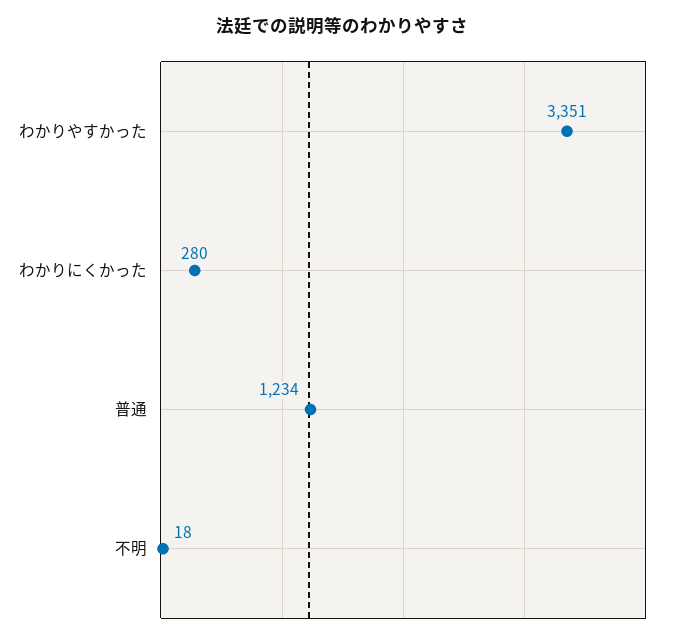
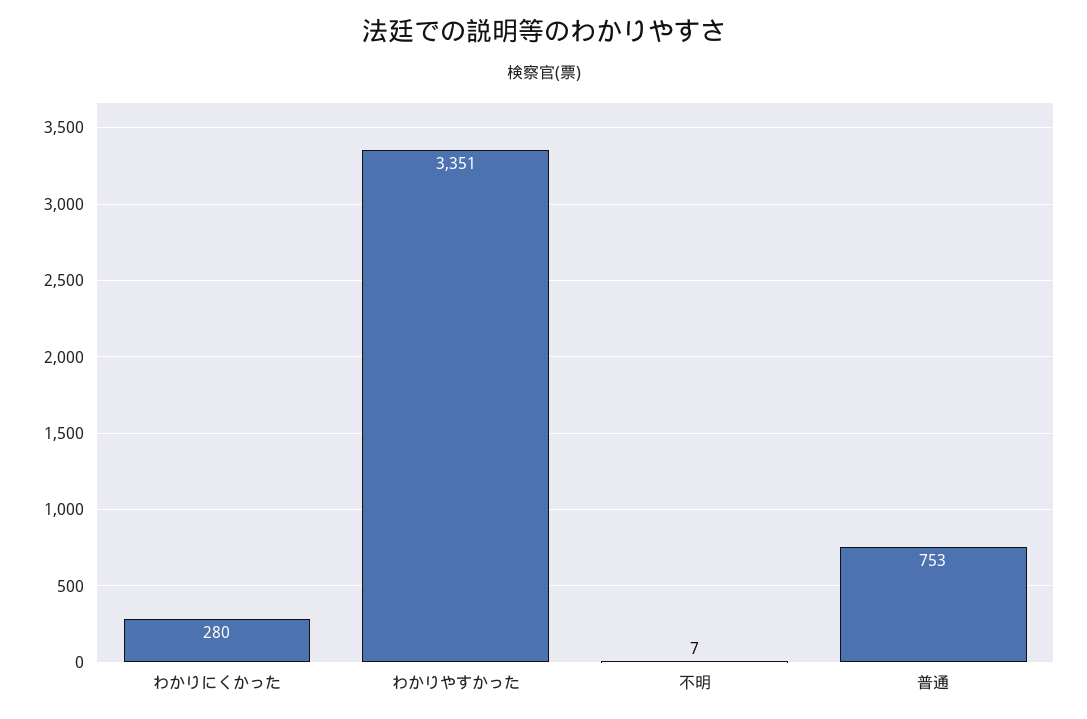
普通: 1234 -> 753
不明: 18 -> 7

